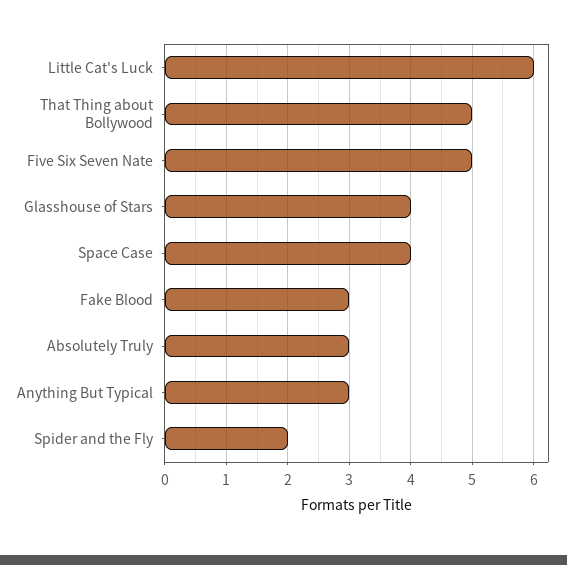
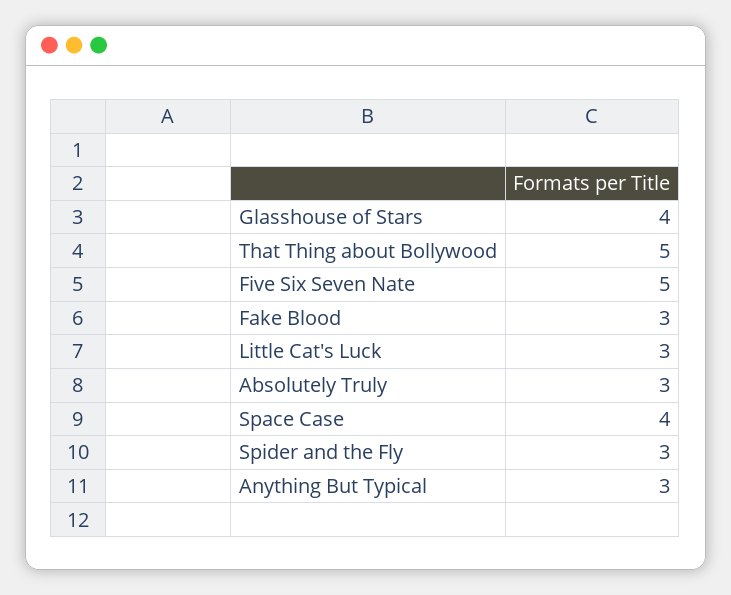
Little Cat's Luck: 6 -> 3
Spider and the Fly: 2 -> 3

